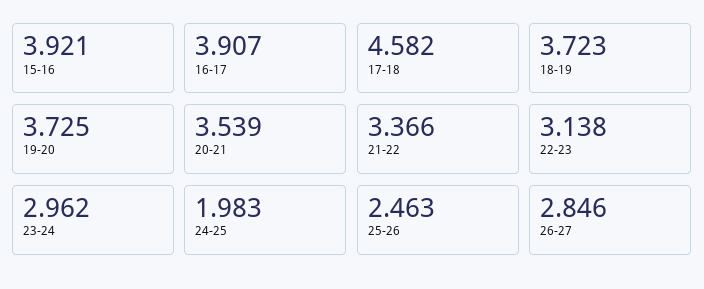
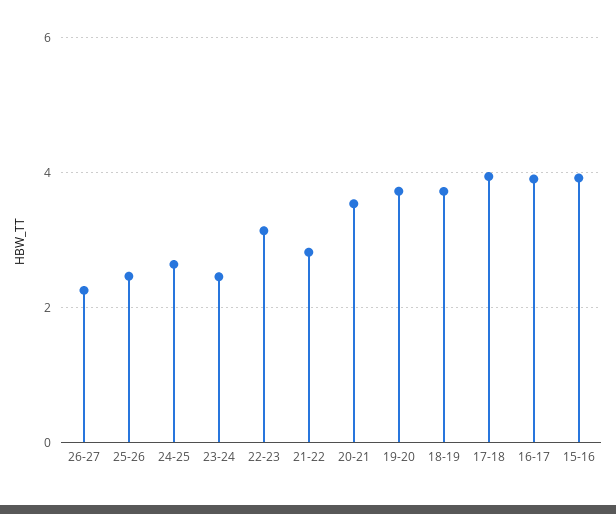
17-18: 4.582 -> 4
21-22: 3.366 -> 2.8
23-24: 2.962 -> 2.4
24-25: 1.983 -> 2.6
26-27: 2.846 -> 2.2

